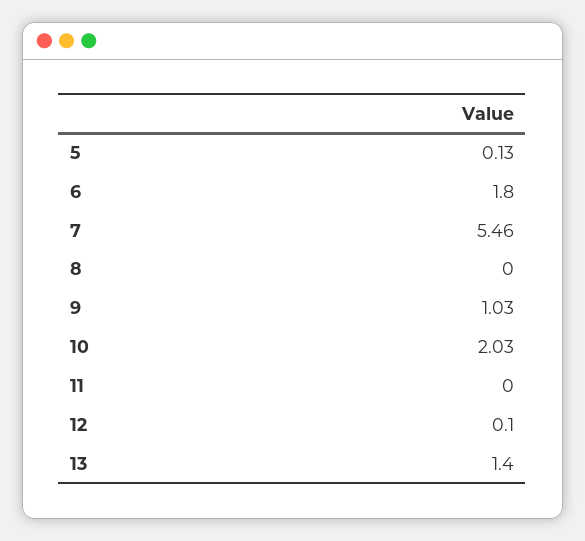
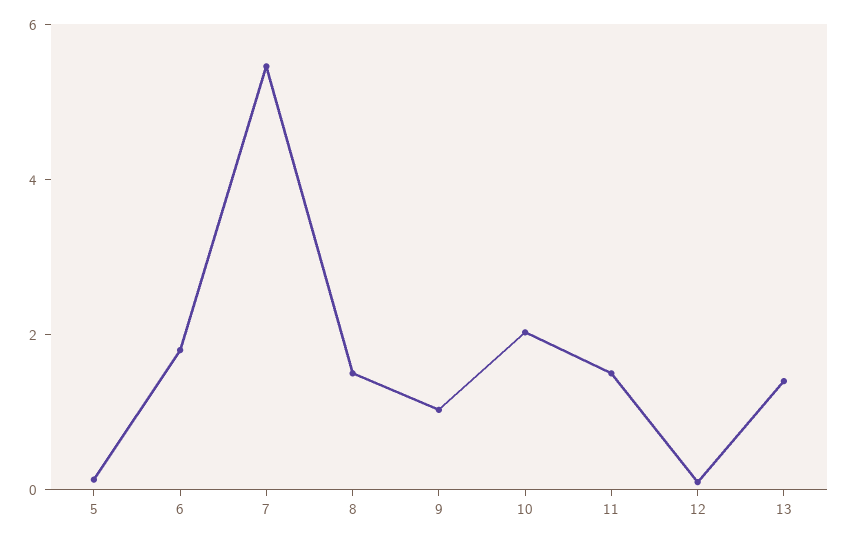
8: 0 -> 1.5
11: 0 -> 1.5

